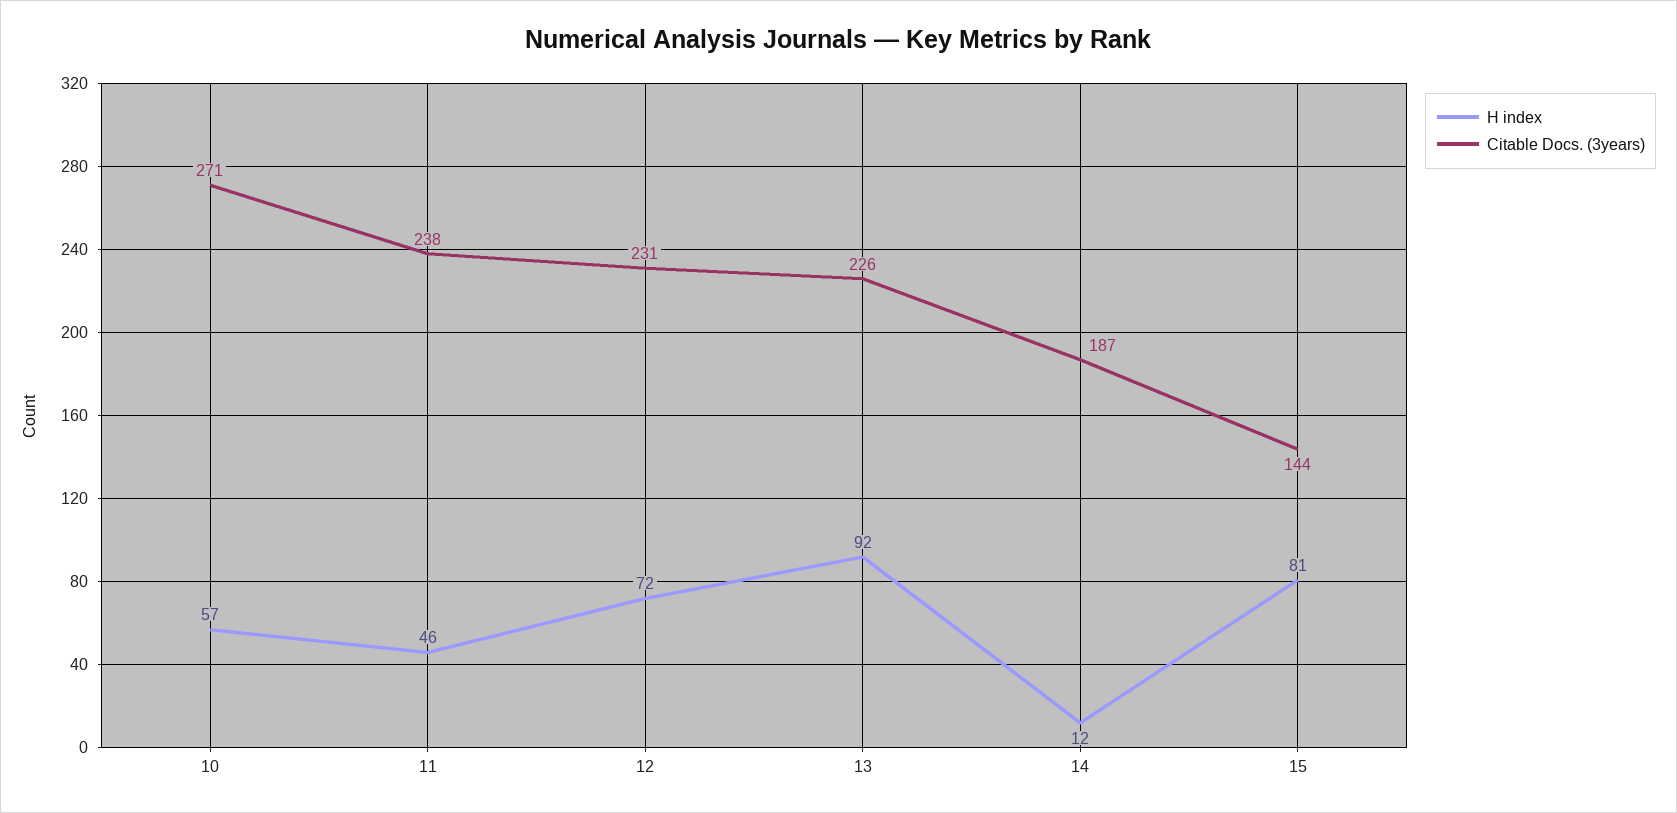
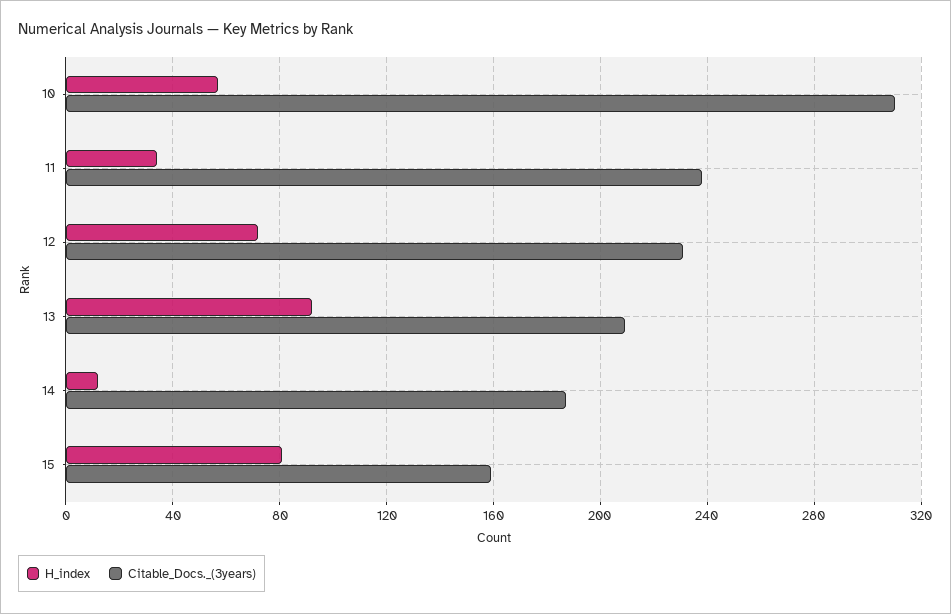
Citable Docs. (3years), 10: 271 -> 310
H index, 11: 46 -> 35
Citable Docs. (3years), 13: 226 -> 210
Citable Docs. (3years), 15: 144 -> 160

